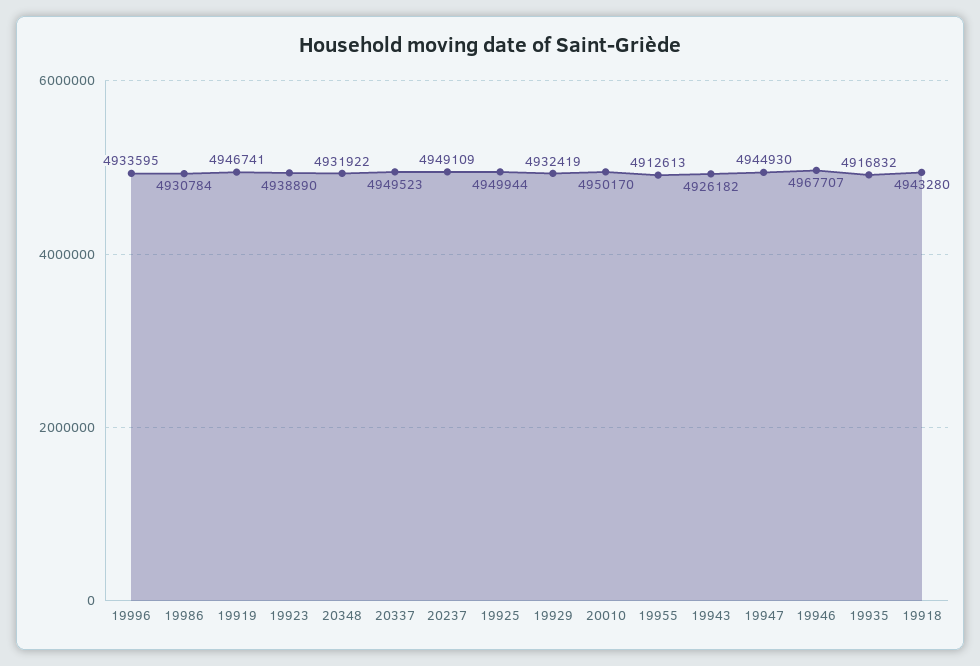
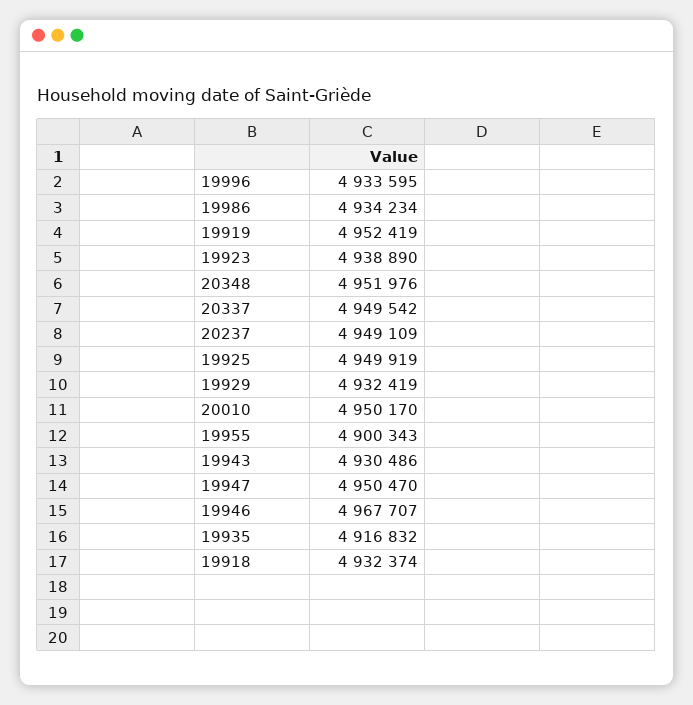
19986: 4930784 -> 4934234
19919: 4946741 -> 4952419
20348: 4931922 -> 4951976
20337: 4949523 -> 4949542
19925: 4949944 -> 4949919
19955: 4912613 -> 4900343
19943: 4926182 -> 4930486
19947: 4944930 -> 4950470
19918: 4943280 -> 4932374

